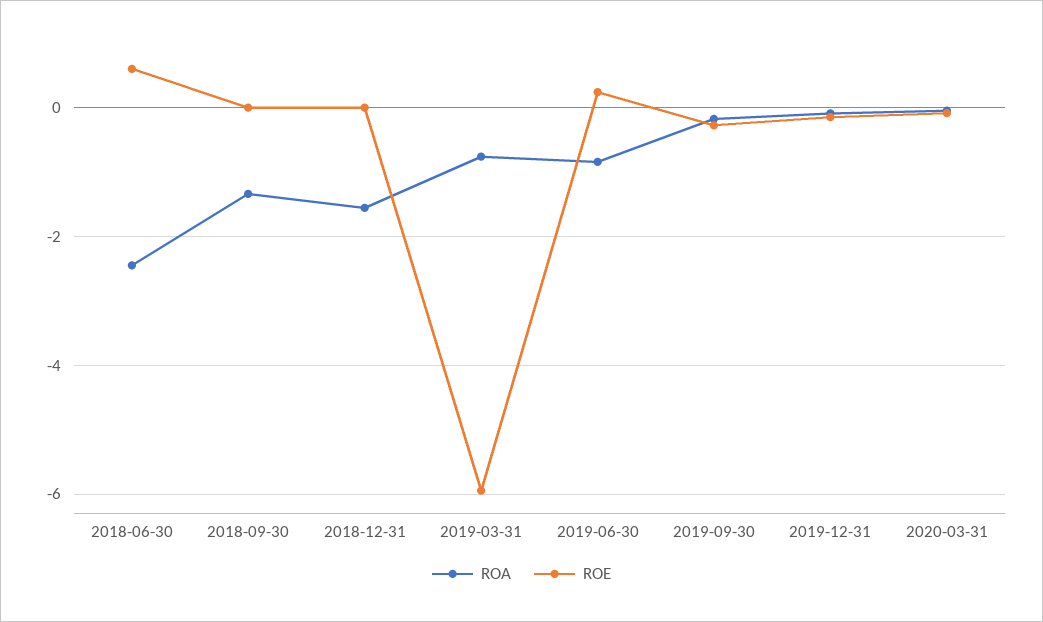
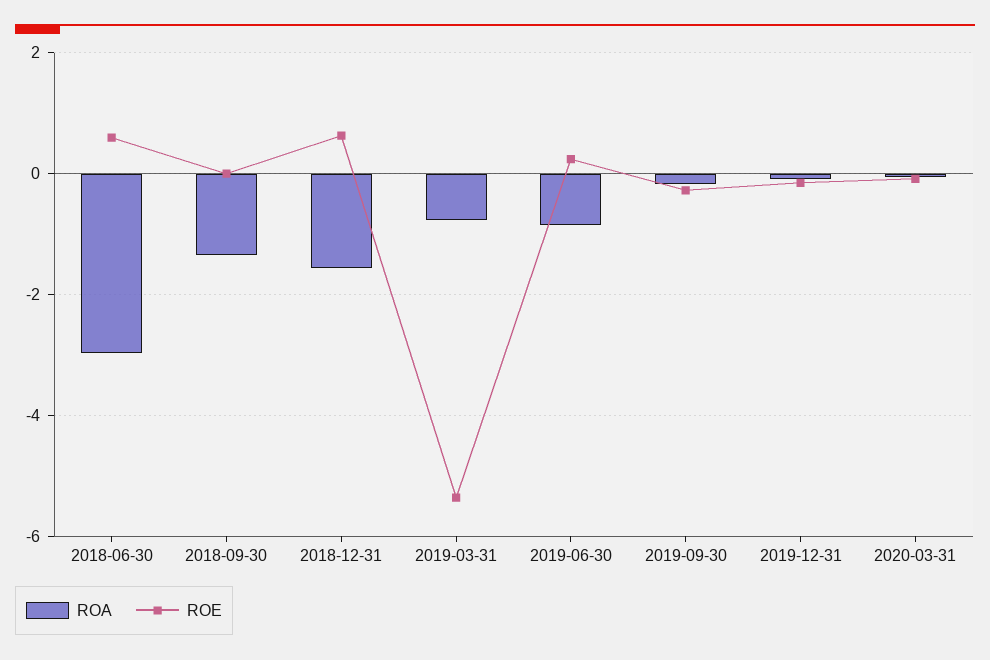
ROA, 2018-06-30: -2.4 -> -3
ROE, 2018-12-31: 0 -> 0.6
ROE, 2019-03-31: -6 -> -5.4

